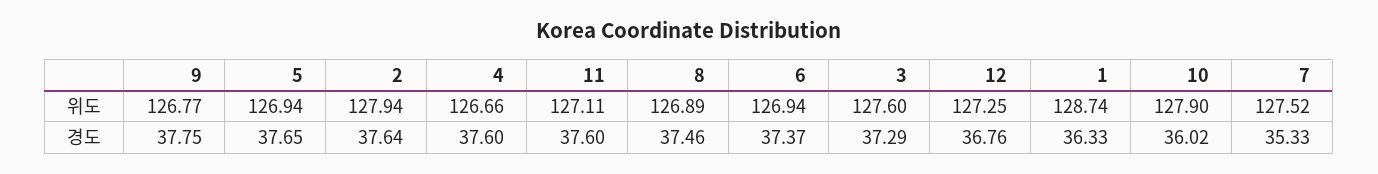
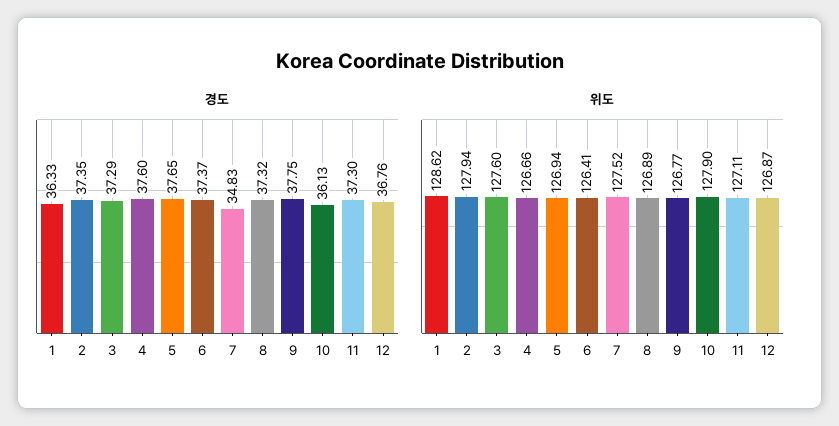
위도, 6: 126.94 -> 126.41
위도, 12: 127.25 -> 126.87
위도, 1: 128.74 -> 128.62
경도, 2: 37.64 -> 37.35
경도, 11: 37.6 -> 37.3
경도, 8: 37.46 -> 37.32
경도, 10: 36.02 -> 36.13
경도, 7: 35.33 -> 34.83

